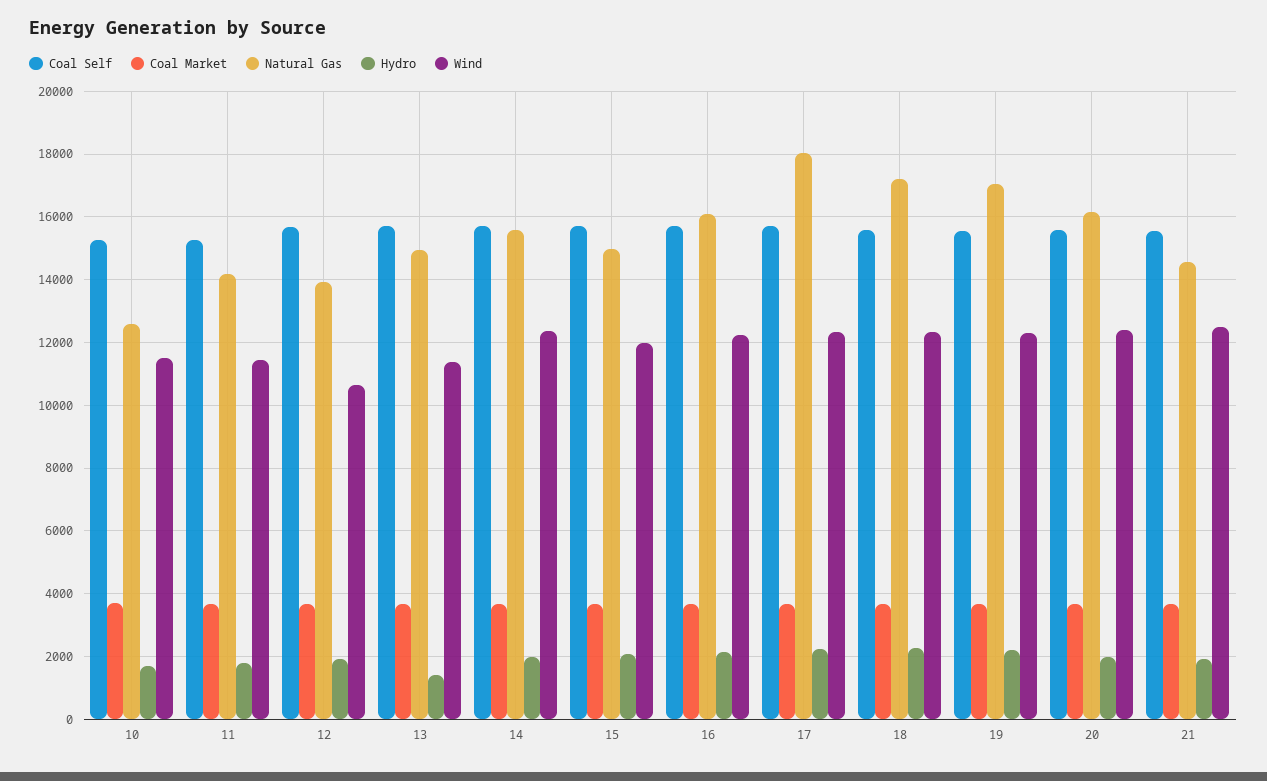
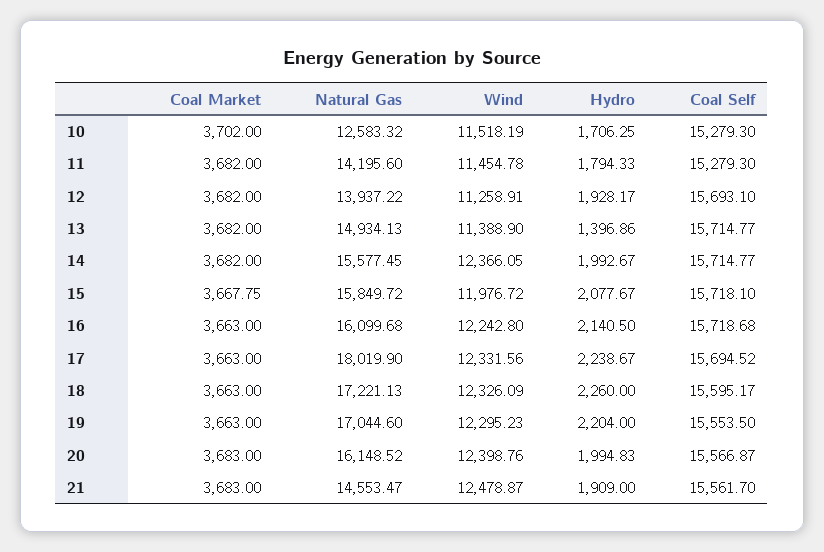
Wind, 12: 10600 -> 11258.91
Natural Gas, 15: 15000 -> 15849.72

